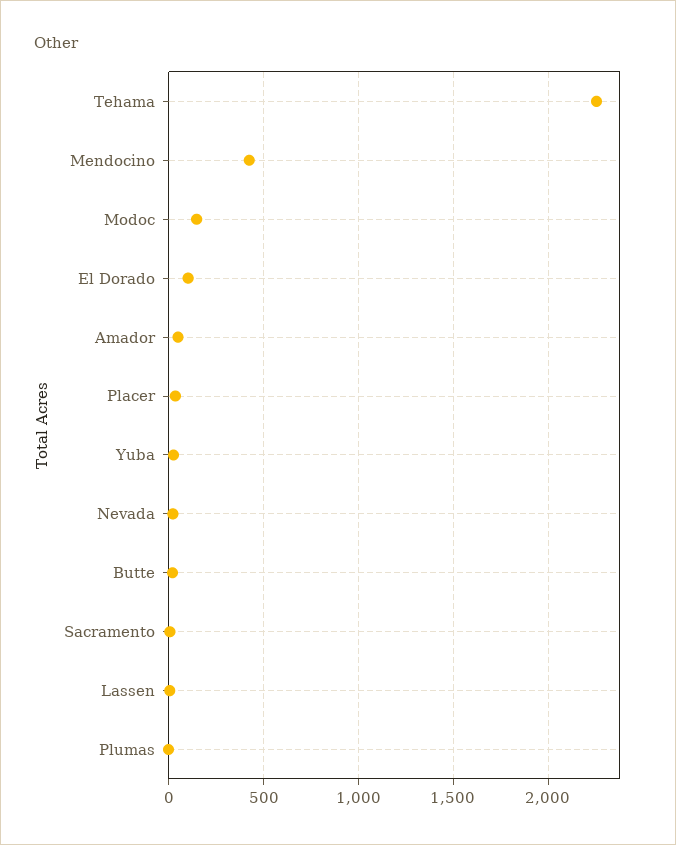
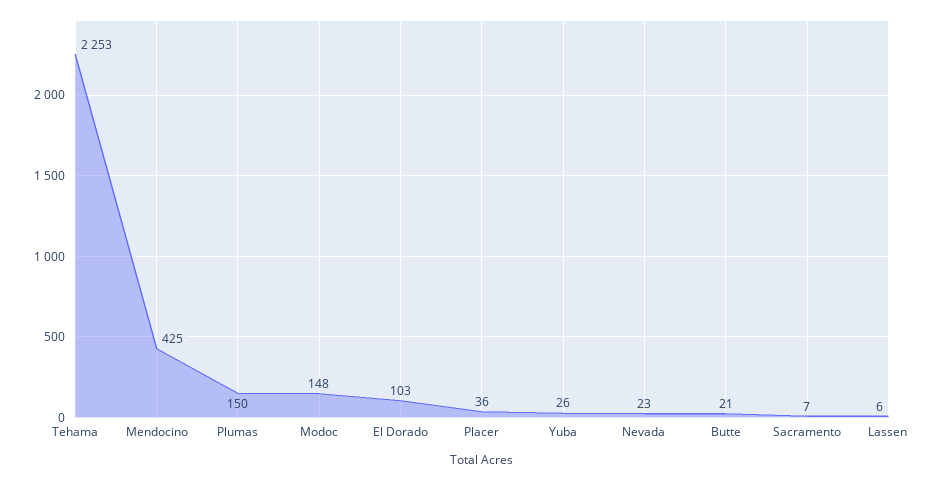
Amador: 50 -> none
Plumas: 0 -> 150

